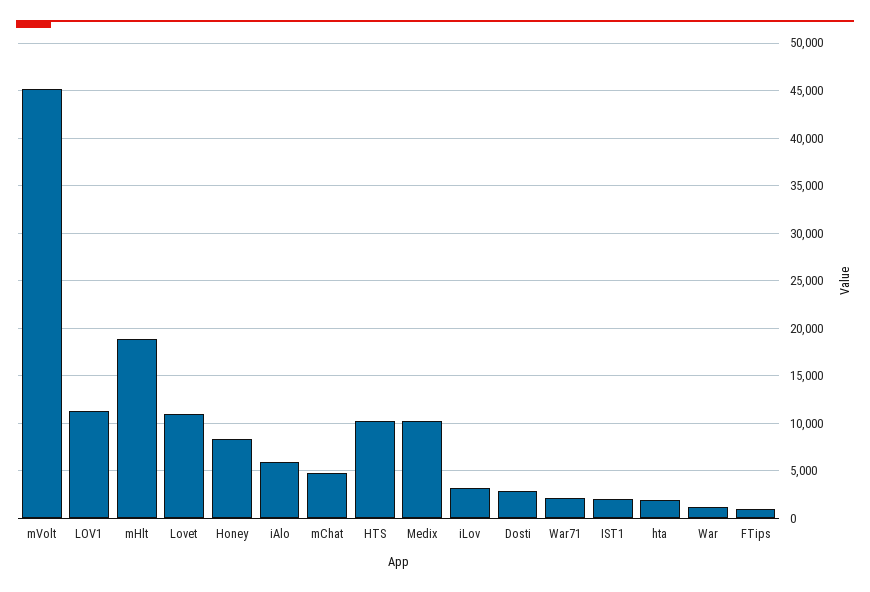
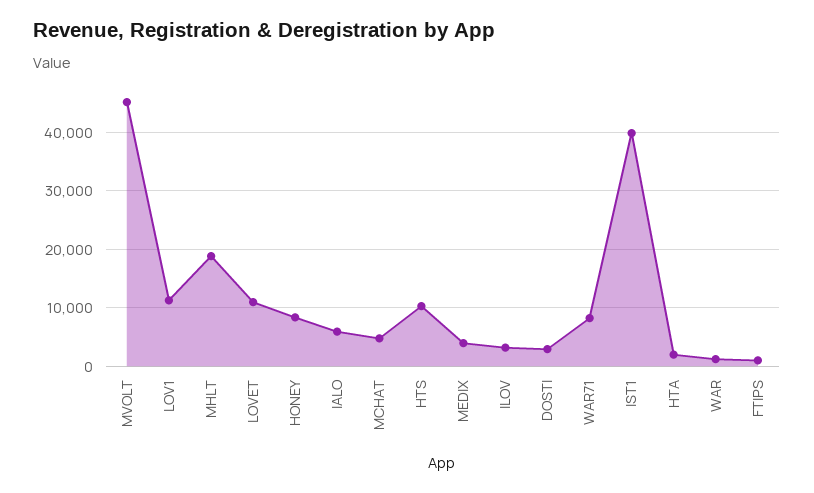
Medix: 10000 -> 4000
War71: 2000 -> 8000
IST1: 2000 -> 40000

